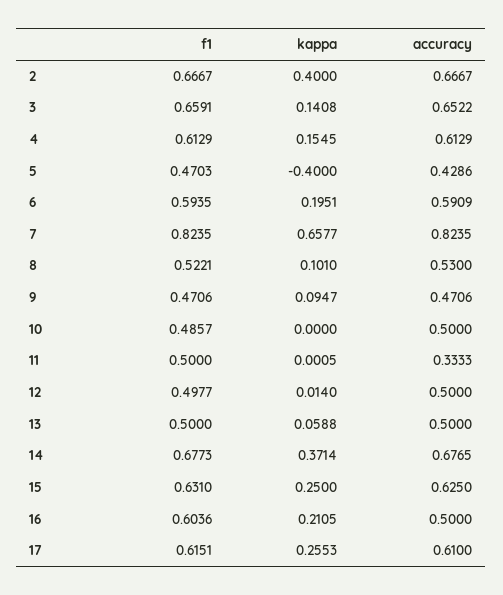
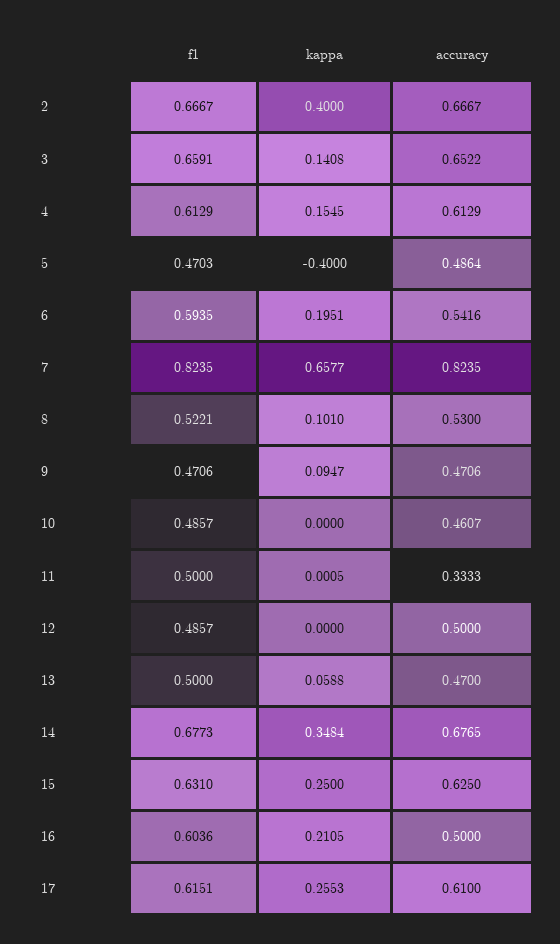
accuracy, 5: 0.4286 -> 0.4864
accuracy, 6: 0.5909 -> 0.5416
accuracy, 10: 0.5 -> 0.4607
f1, 12: 0.4977 -> 0.4857
kappa, 12: 0.014 -> 0
accuracy, 13: 0.5 -> 0.47
kappa, 14: 0.3714 -> 0.3484

